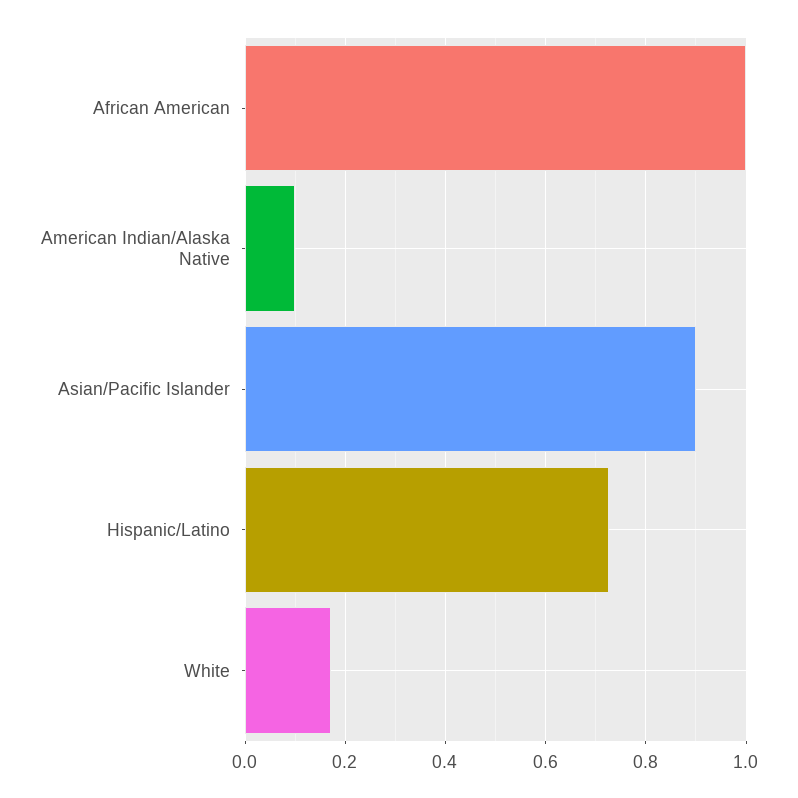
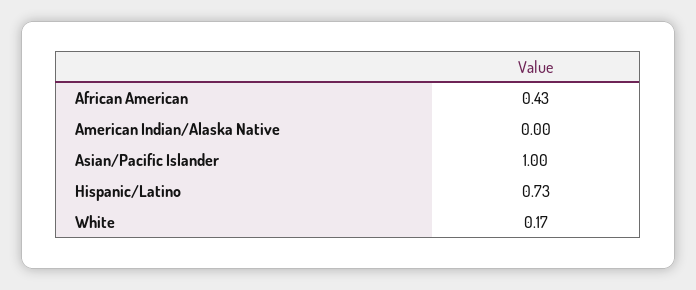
African American: 1 -> 0.43
American Indian/Alaska Native: 0.1 -> 0
Asian/Pacific Islander: 0.9 -> 1

